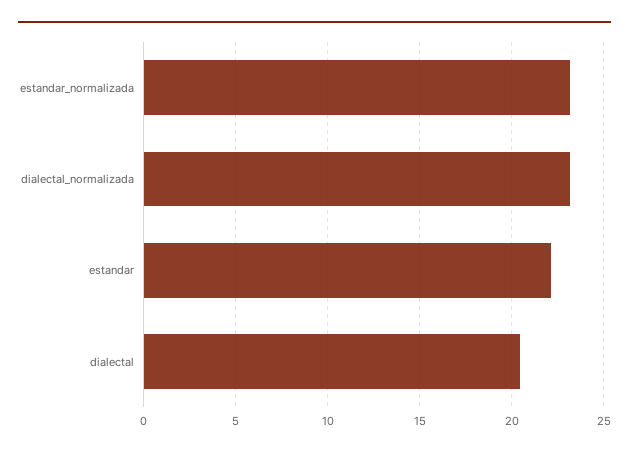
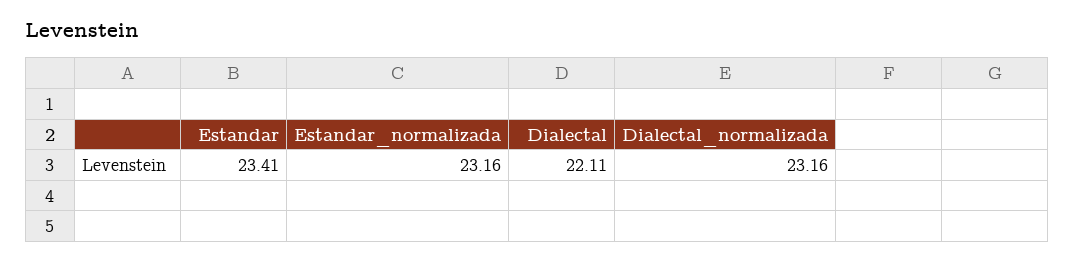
estandar: 22 -> 23.41
dialectal: 20.5 -> 22.11

